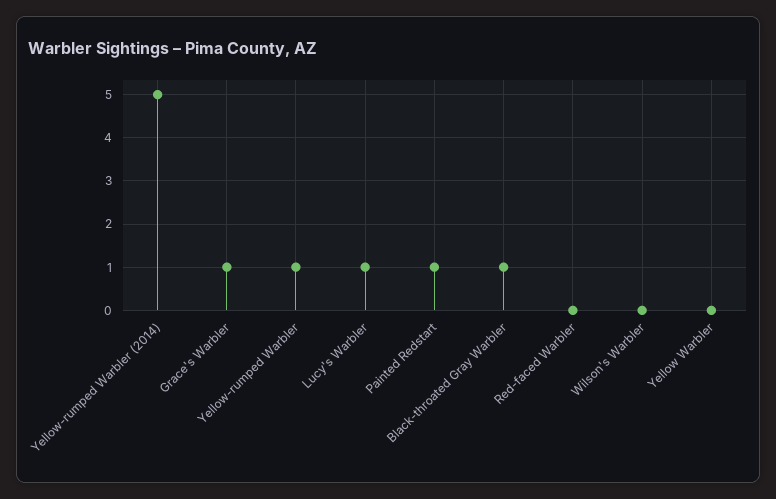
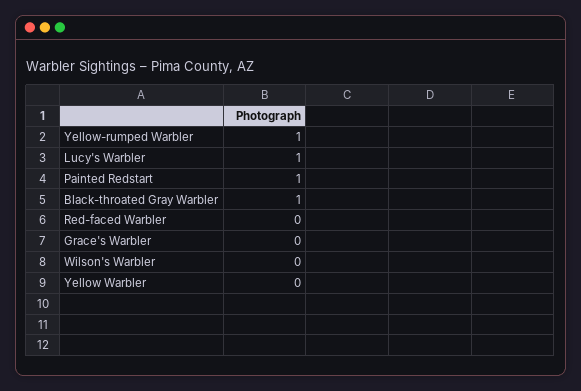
Yellow-rumped Warbler (2014): 5 -> none
Grace's Warbler: 1 -> 0

